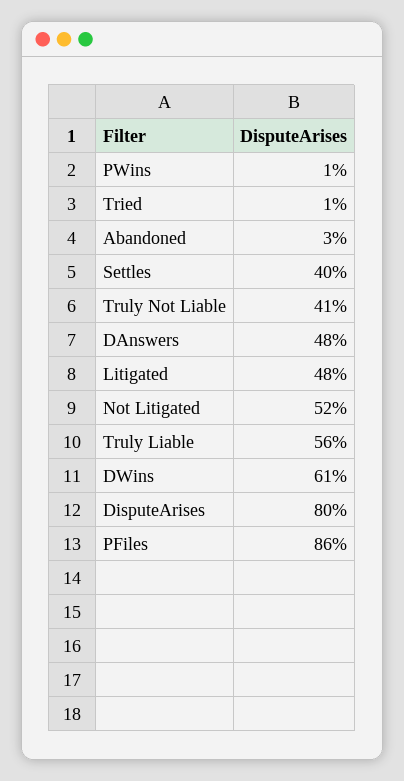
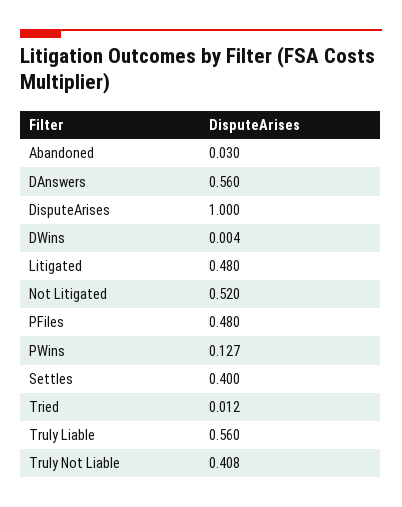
PWins: 0.01 -> 0.127
DAnswers: 0.48 -> 0.56
DWins: 0.61 -> 0.004
DisputeArises: 0.8 -> 1
PFiles: 0.86 -> 0.48

